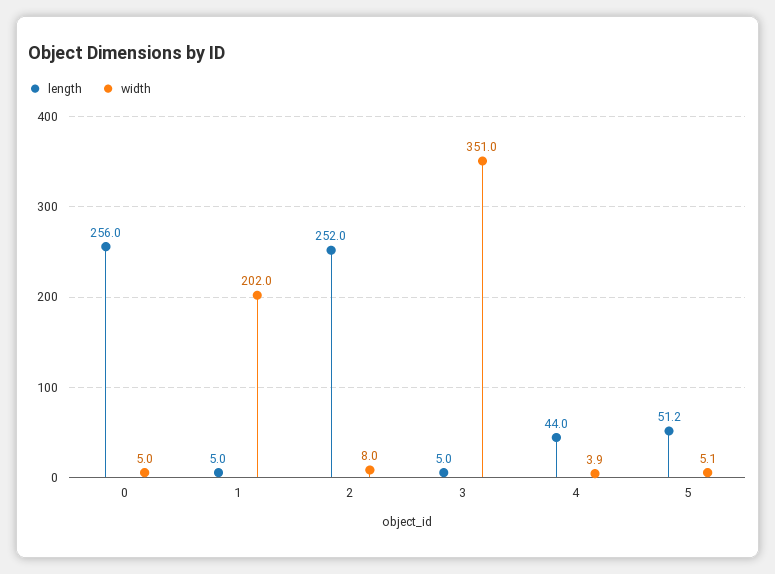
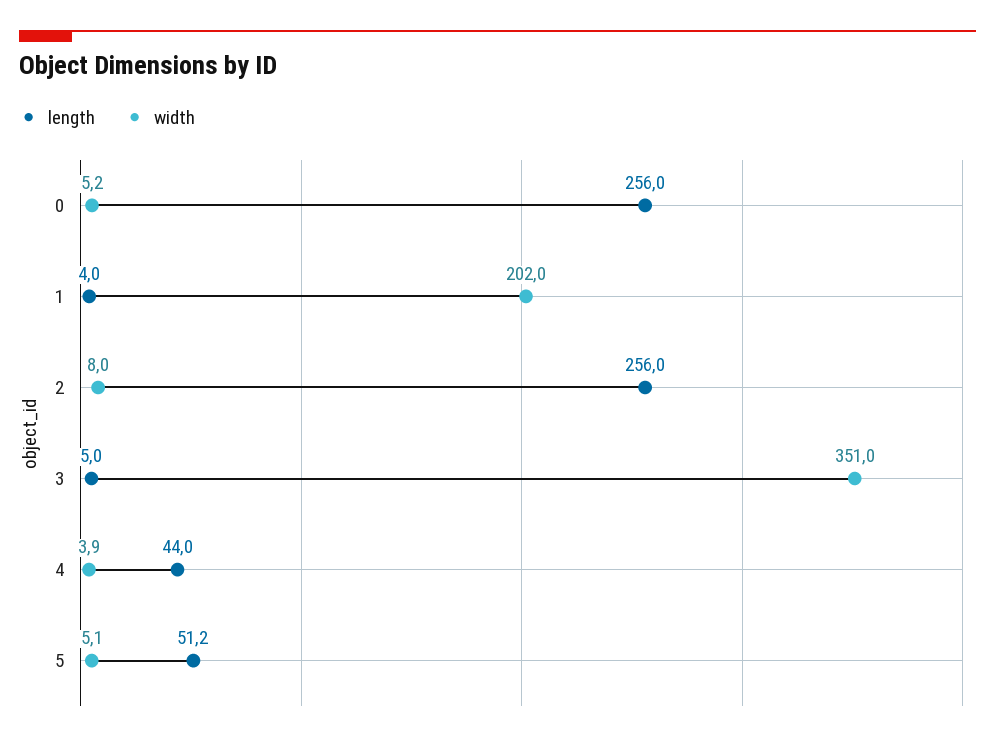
width, 0: 5 -> 5.2
length, 1: 5 -> 4
length, 2: 252 -> 256

